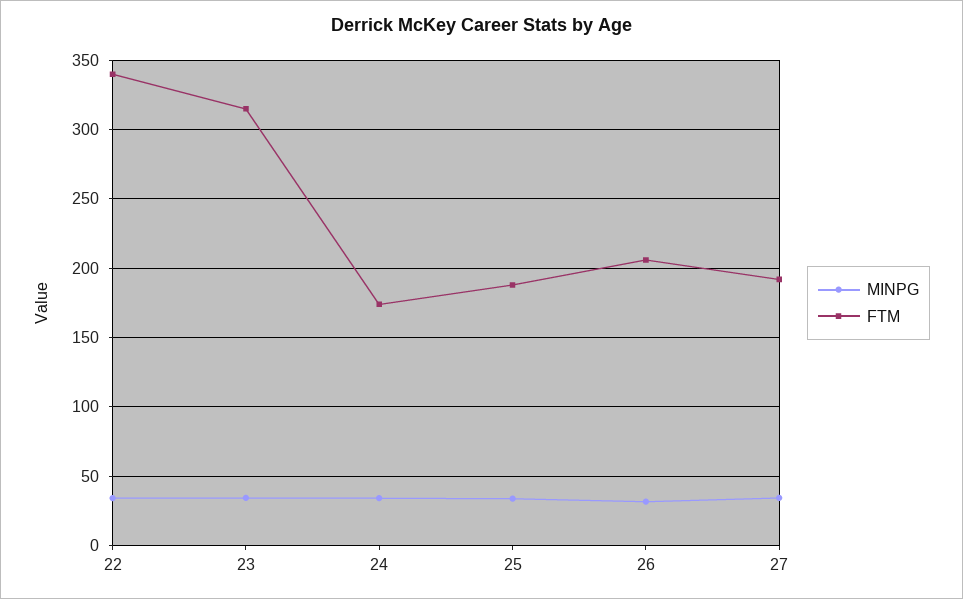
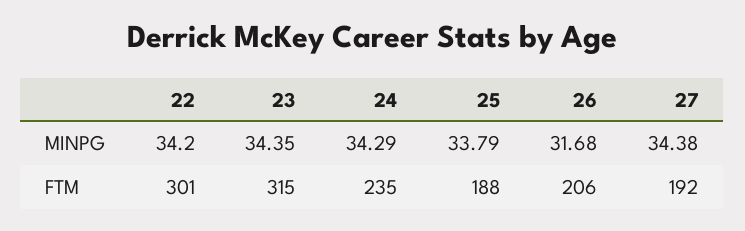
FTM, 22: 340 -> 301
FTM, 24: 175 -> 235

